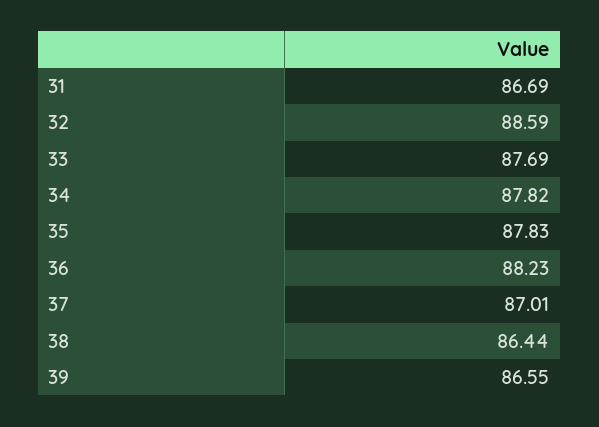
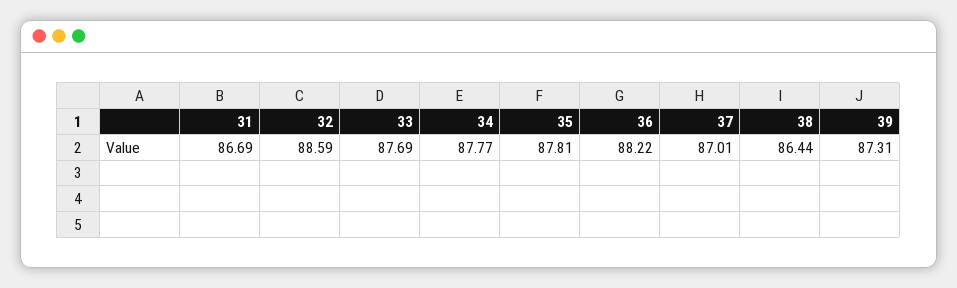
34: 87.82 -> 87.77
35: 87.83 -> 87.81
36: 88.23 -> 88.22
39: 86.55 -> 87.31

